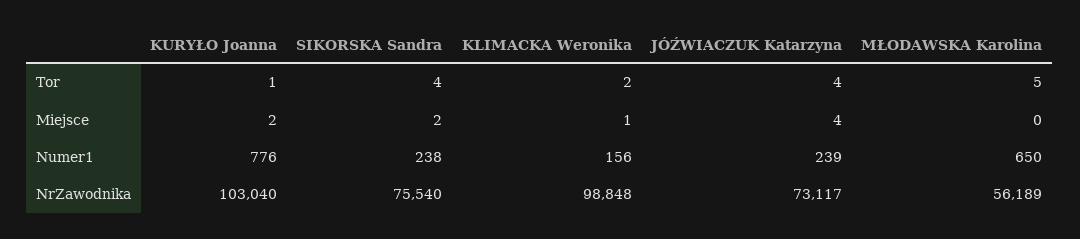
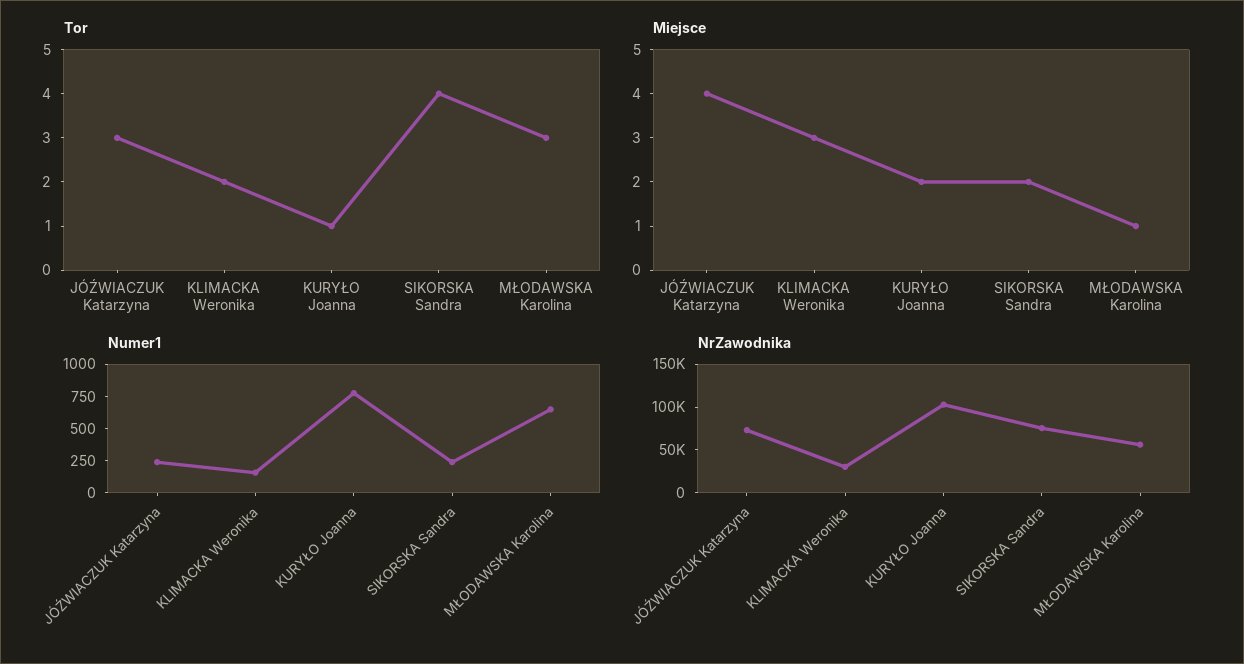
Tor, JÓŹWIACZUK Katarzyna: 4 -> 3
Tor, MŁODAWSKA Karolina: 5 -> 3
Miejsce, KLIMACKA Weronika: 1 -> 3
Miejsce, MŁODAWSKA Karolina: 0 -> 1
NrZawodnika, KLIMACKA Weronika: 98848 -> 30000

